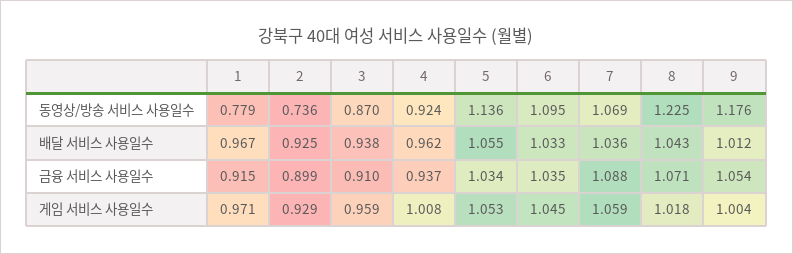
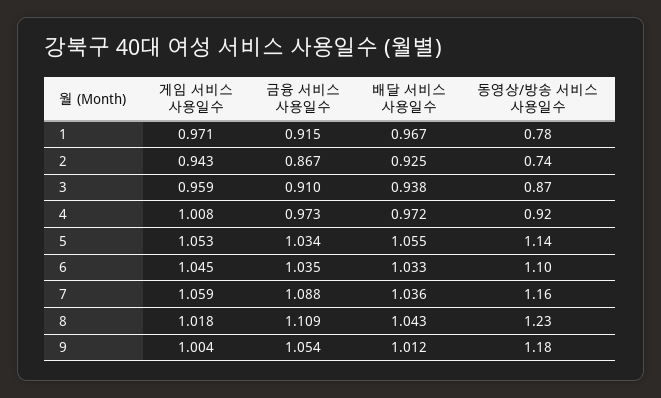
7, 동영상/방송 서비스 사용일수: 1.069 -> 1.16
4, 배달 서비스 사용일수: 0.962 -> 0.972
2, 금융 서비스 사용일수: 0.899 -> 0.867
4, 금융 서비스 사용일수: 0.937 -> 0.973
8, 금융 서비스 사용일수: 1.071 -> 1.109
2, 게임 서비스 사용일수: 0.929 -> 0.943

